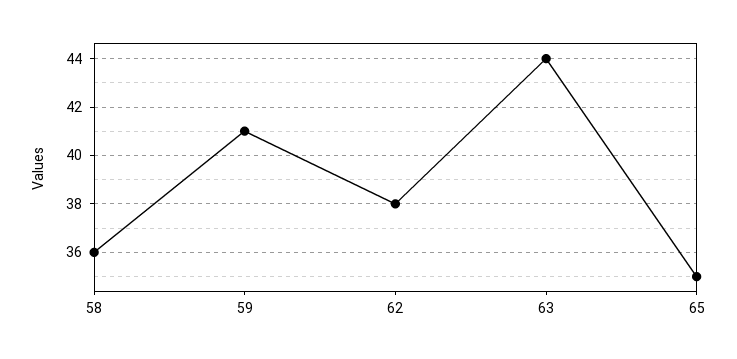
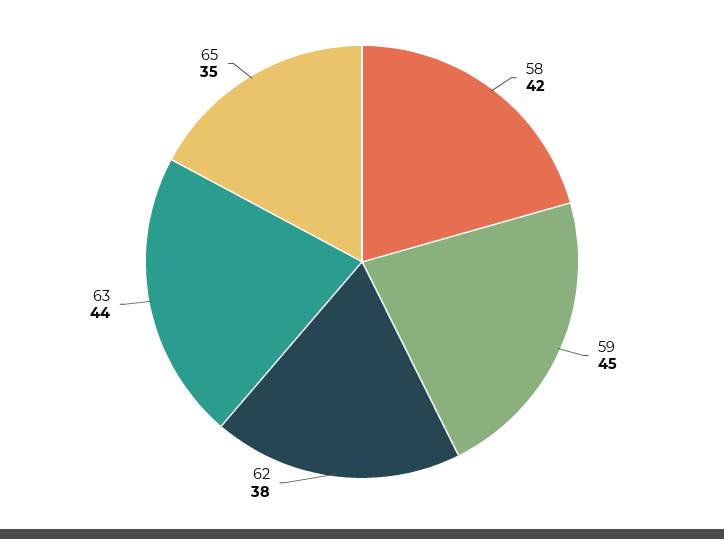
58: 36 -> 42
59: 41 -> 45

